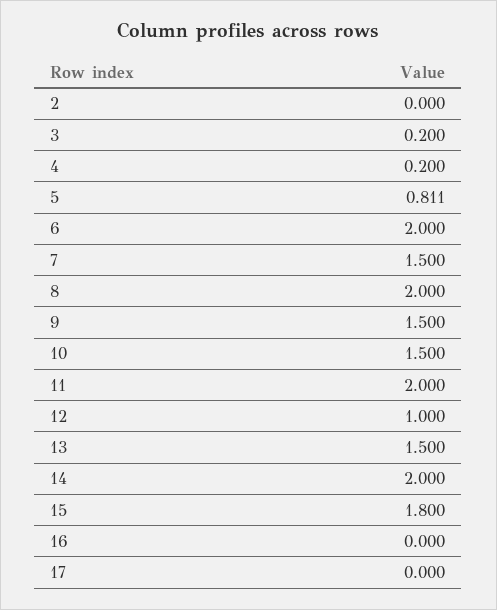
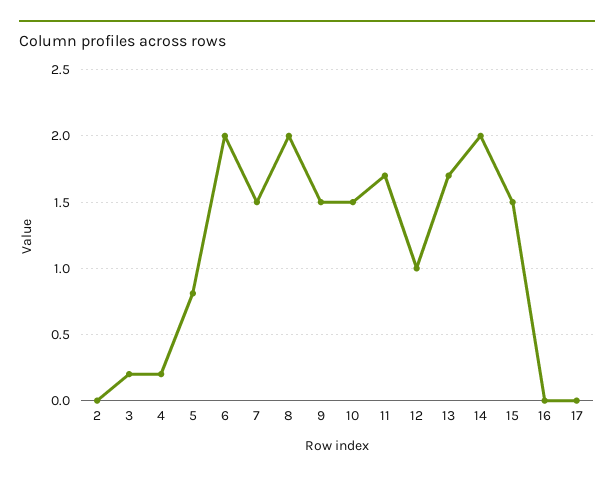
11: 2 -> 1.7
13: 1.5 -> 1.7
15: 1.8 -> 1.5

